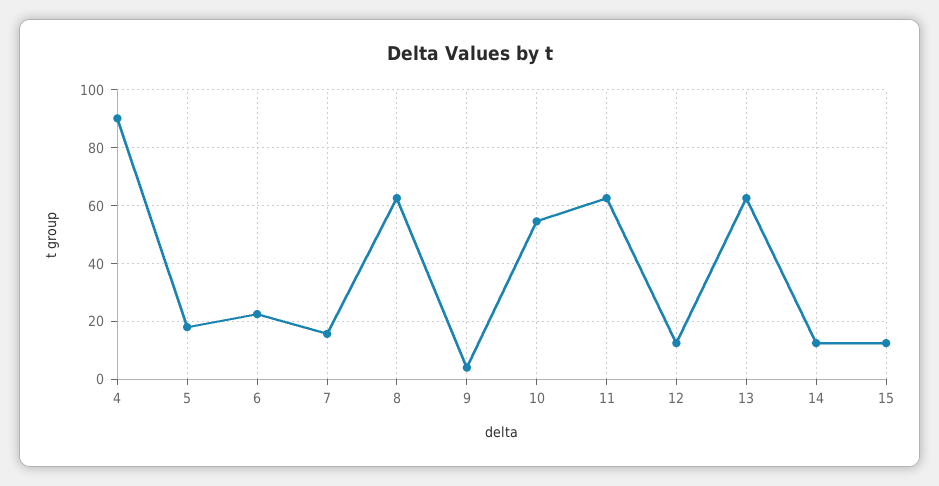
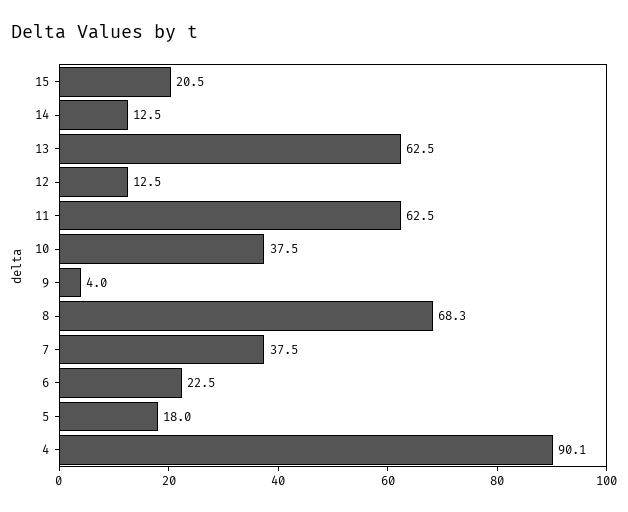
7: 15 -> 37.5
8: 62.5 -> 68.3
10: 55 -> 37.5
15: 12.5 -> 20.5

